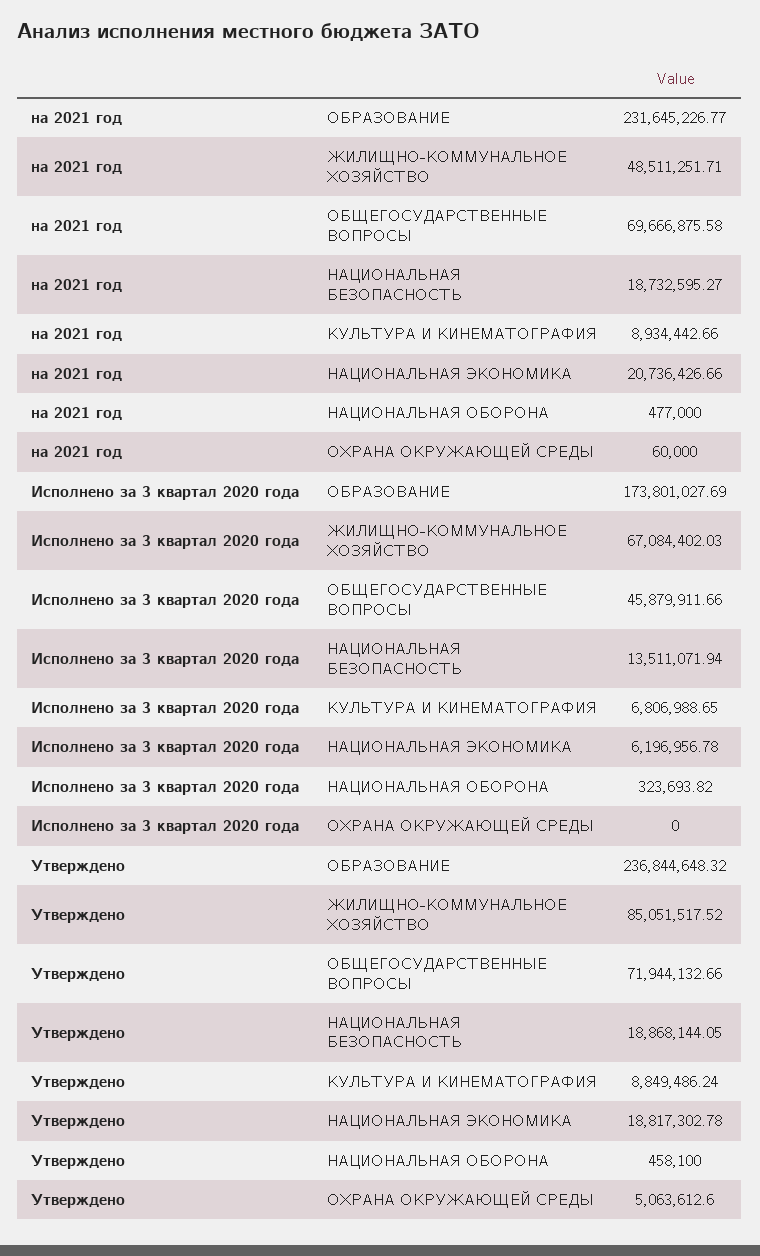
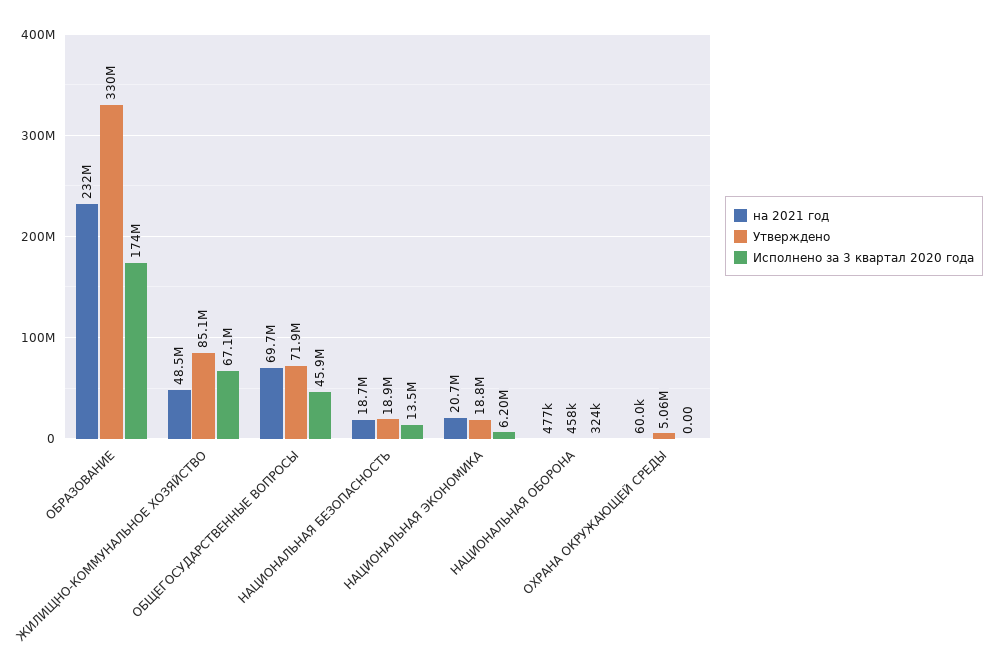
на 2021 год, КУЛЬТУРА И КИНЕМАТОГРАФИЯ: 8934442.66 -> none
Исполнено за 3 квартал 2020 года, КУЛЬТУРА И КИНЕМАТОГРАФИЯ: 6806988.65 -> none
Утверждено, ОБРАЗОВАНИЕ: 236844648.32 -> 330000000
Утверждено, КУЛЬТУРА И КИНЕМАТОГРАФИЯ: 8849486.24 -> none

